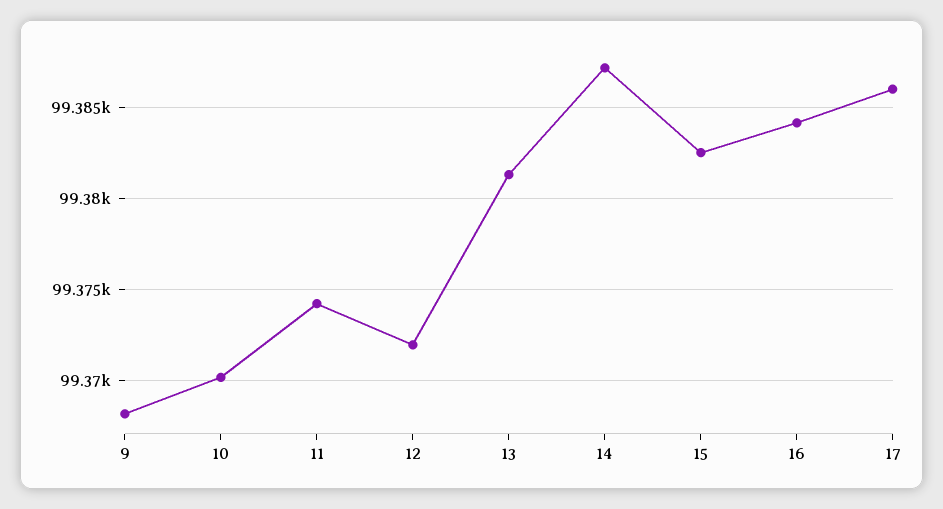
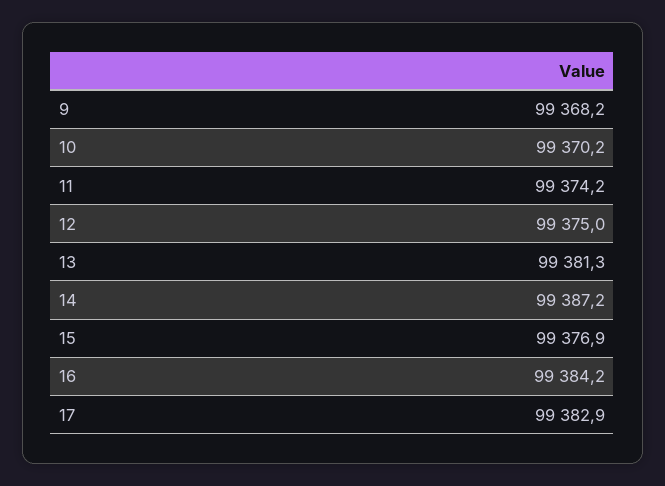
12: 99372 -> 99375
15: 99382.5 -> 99376.9
17: 99386 -> 99382.9

